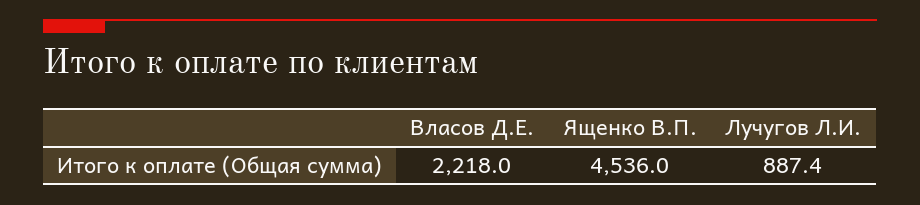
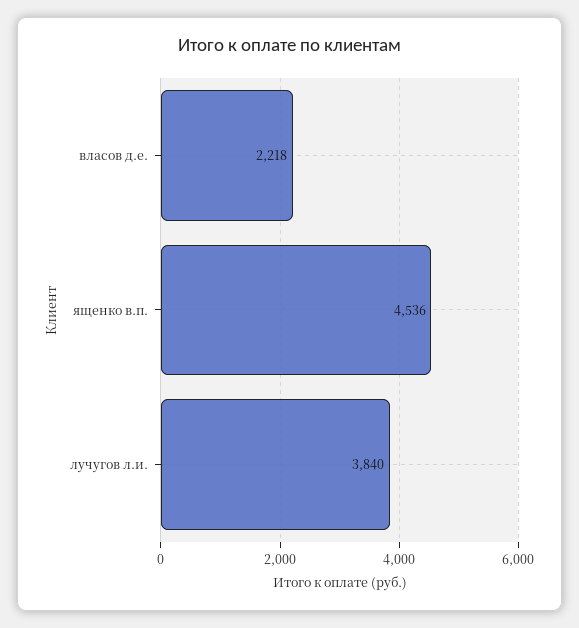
Лучугов Л.И.: 887.4 -> 3840

